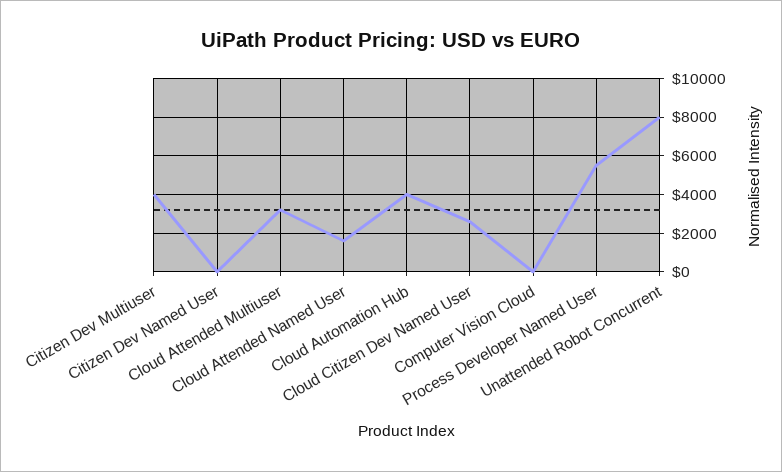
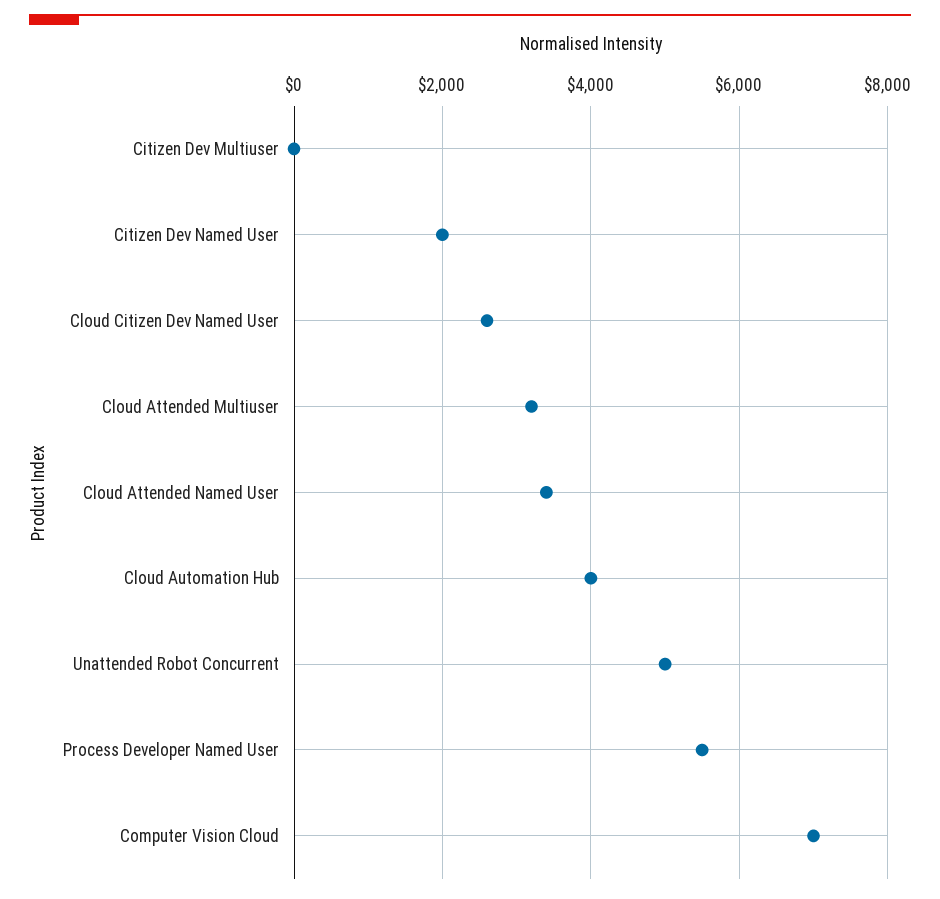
Citizen Dev Multiuser: 4000 -> 0
Citizen Dev Named User: 0 -> 2000
Cloud Attended Named User: 1500 -> 3400
Computer Vision Cloud: 0 -> 7000
Unattended Robot Concurrent: 8000 -> 5000

